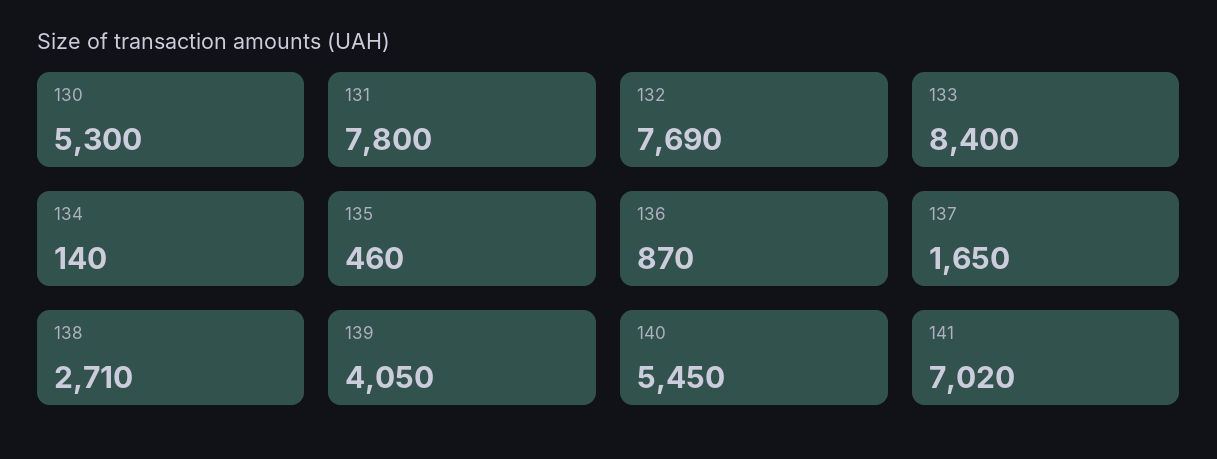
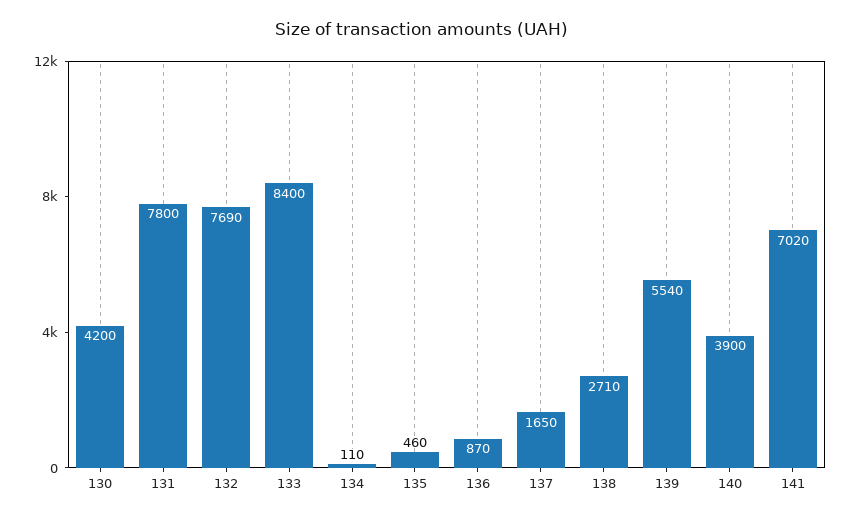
130: 5300 -> 4200
134: 140 -> 110
139: 4050 -> 5540
140: 5450 -> 3900

